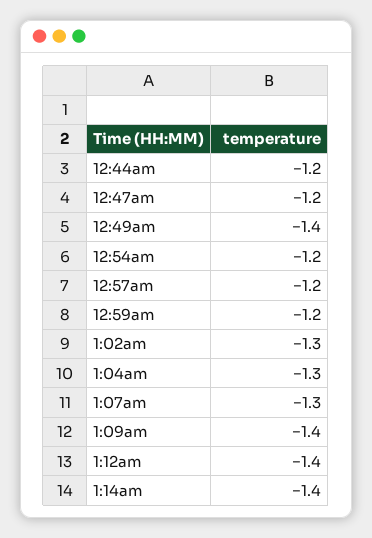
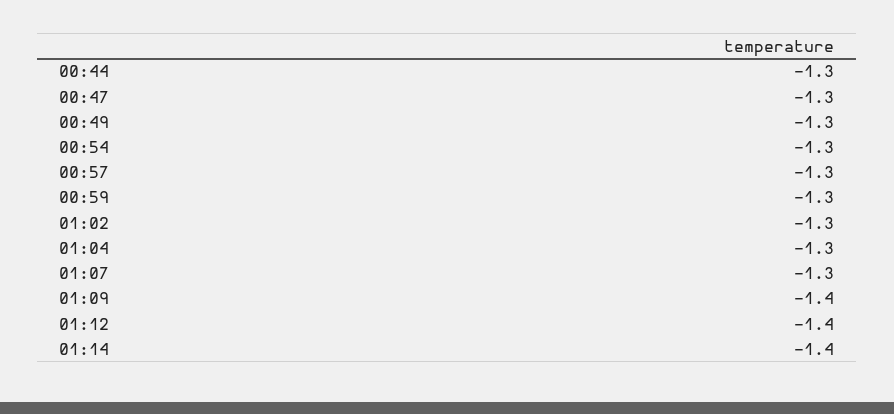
12:44am: -1.2 -> -1.3
12:47am: -1.2 -> -1.3
12:49am: -1.4 -> -1.3
12:54am: -1.2 -> -1.3
12:57am: -1.2 -> -1.3
12:59am: -1.2 -> -1.3

